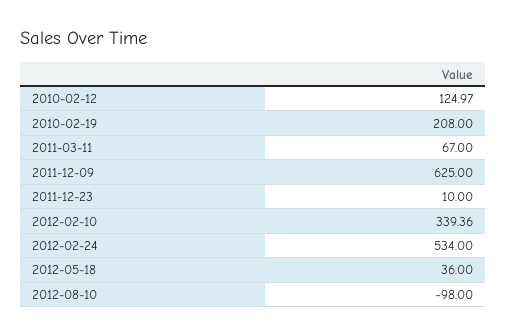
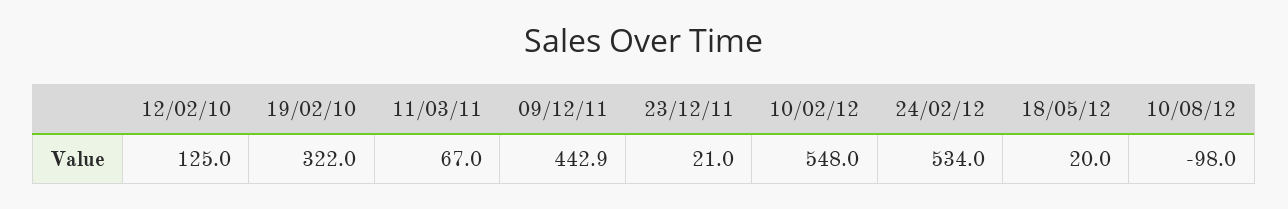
2010-02-19: 208 -> 322
2011-12-09: 625 -> 442.9
2011-12-23: 10 -> 21
2012-02-10: 339.36 -> 548
2012-05-18: 36 -> 20

